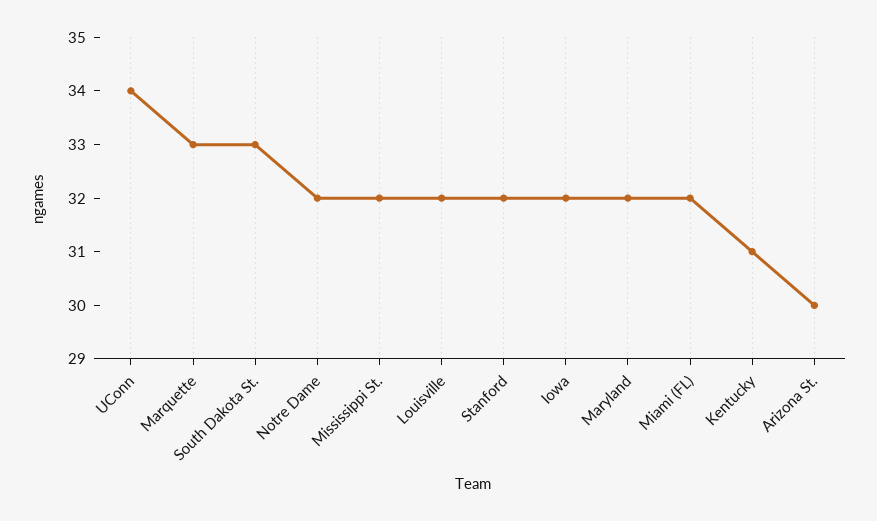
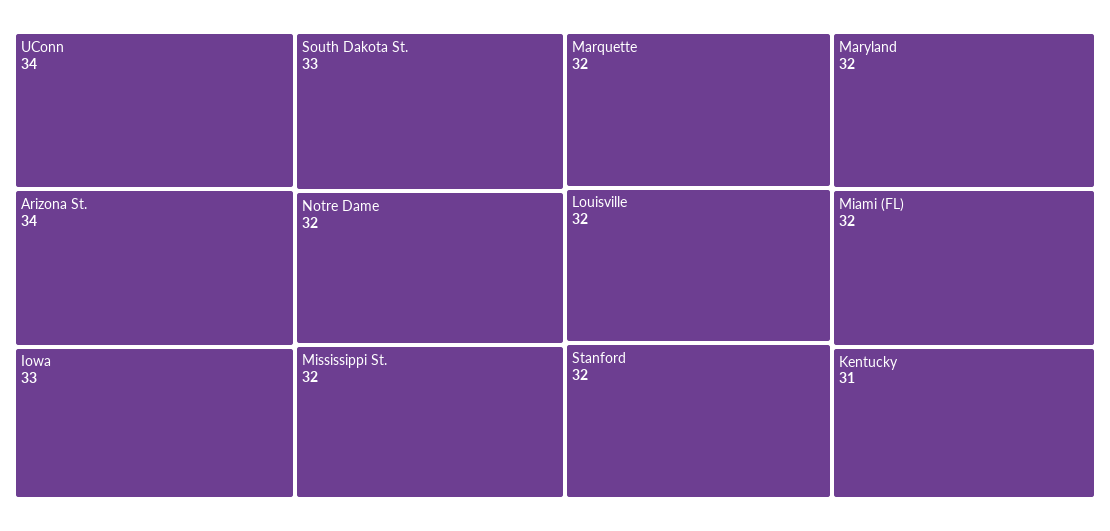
Marquette: 33 -> 32
Iowa: 32 -> 33
Arizona St.: 30 -> 34

